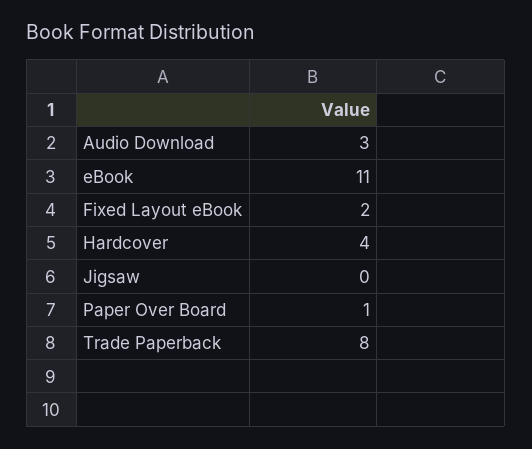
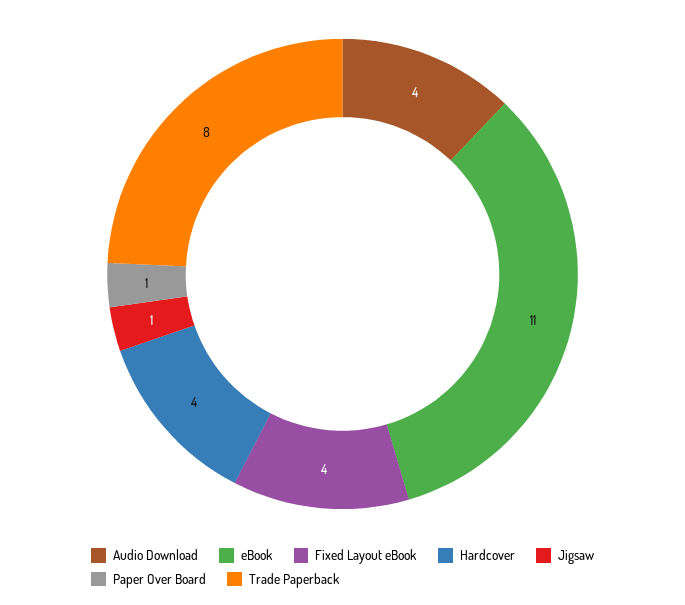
Audio Download: 3 -> 4
Fixed Layout eBook: 2 -> 4
Jigsaw: 0 -> 1

